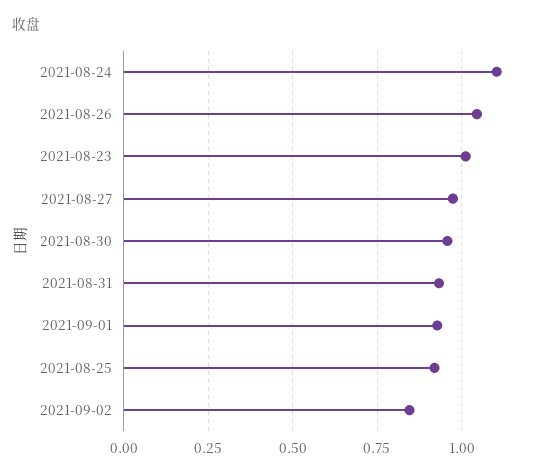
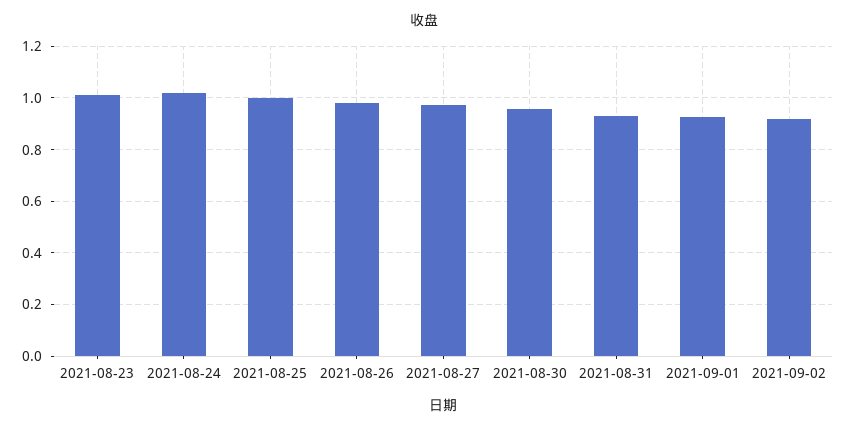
2021-08-24: 1.1 -> 1.025
2021-08-26: 1.05 -> 0.975
2021-08-25: 0.925 -> 1
2021-09-02: 0.85 -> 0.925

